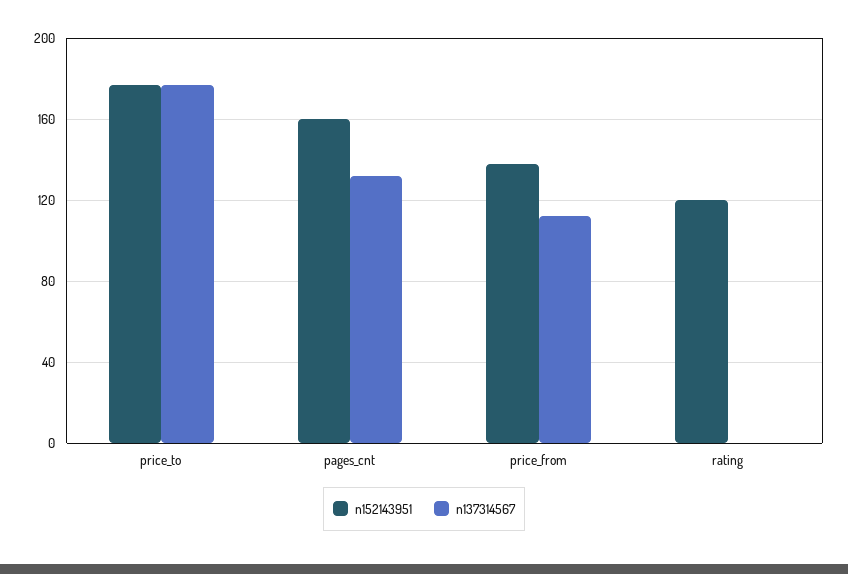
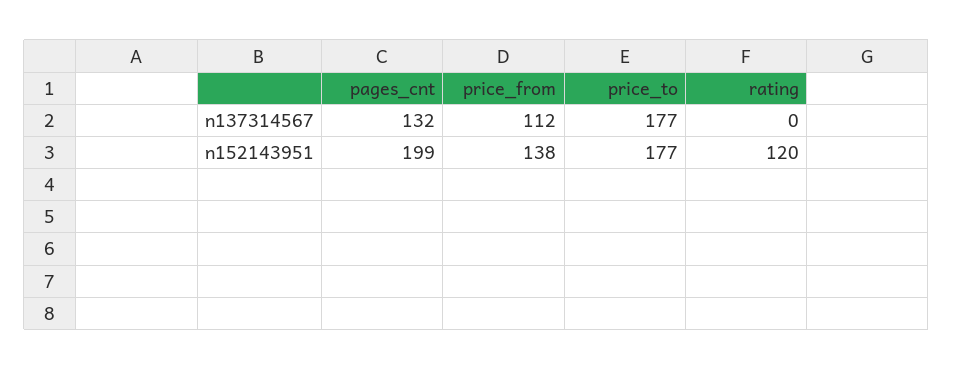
n152143951, pages_cnt: 160 -> 199

